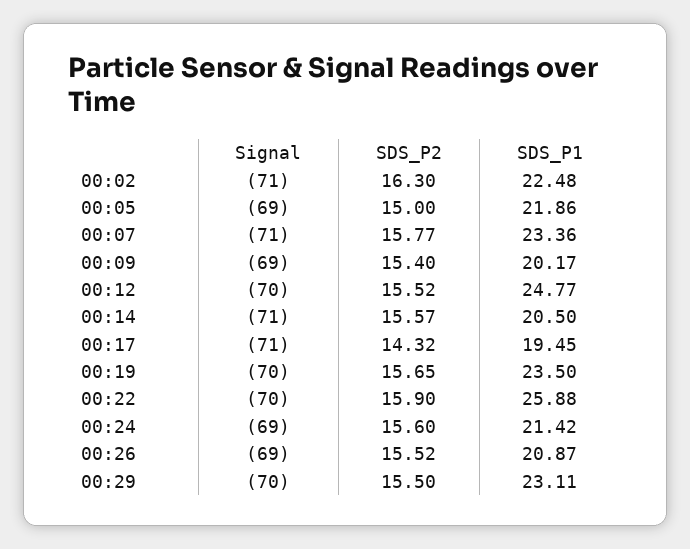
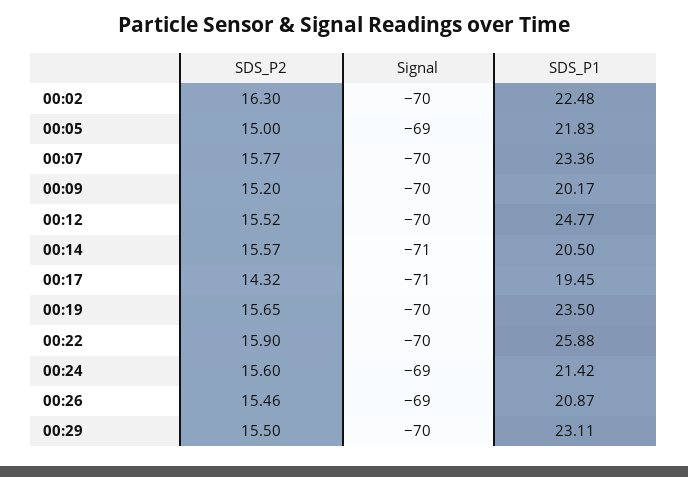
Signal, 00:02: -71 -> -70
SDS_P1, 00:05: 21.86 -> 21.83
Signal, 00:07: -71 -> -70
Signal, 00:09: -69 -> -70
SDS_P2, 00:09: 15.4 -> 15.2
SDS_P2, 00:26: 15.52 -> 15.46

